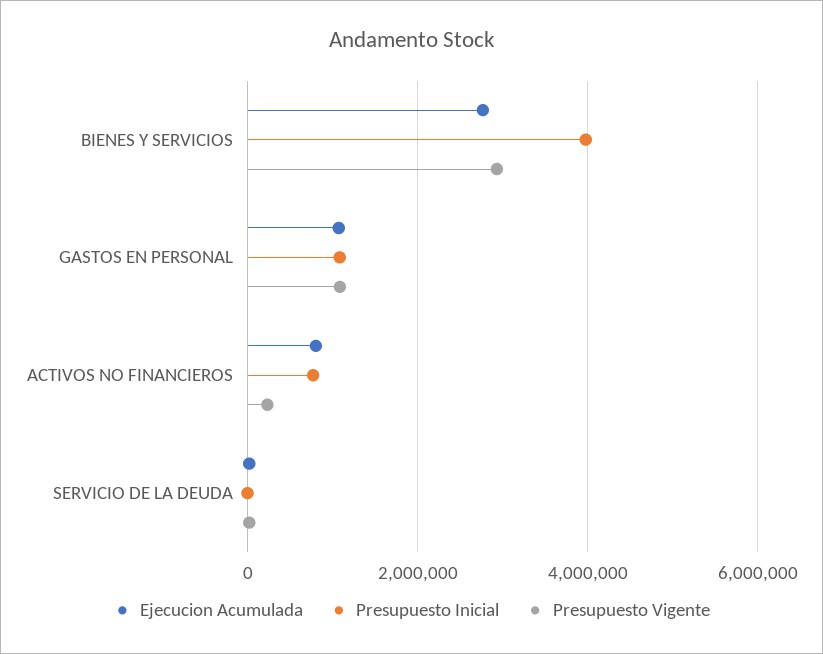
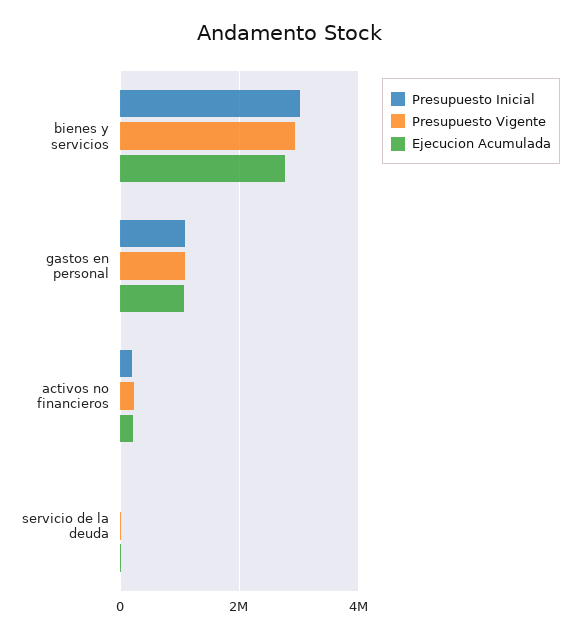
Presupuesto Inicial, BIENES Y SERVICIOS: 4000000 -> 3000000
Ejecucion Acumulada, ACTIVOS NO FINANCIEROS: 800000 -> 200000
Presupuesto Inicial, ACTIVOS NO FINANCIEROS: 800000 -> 200000

